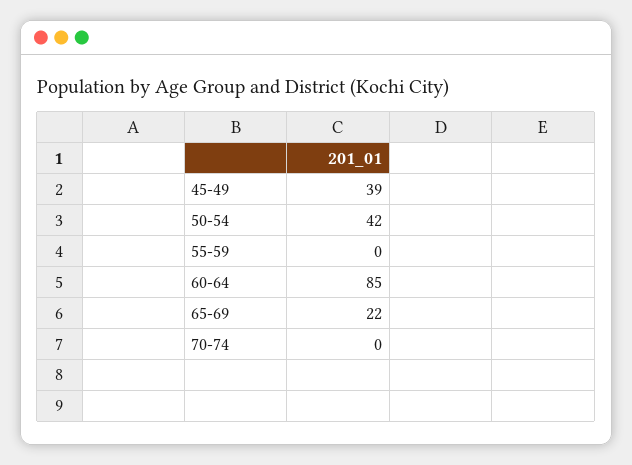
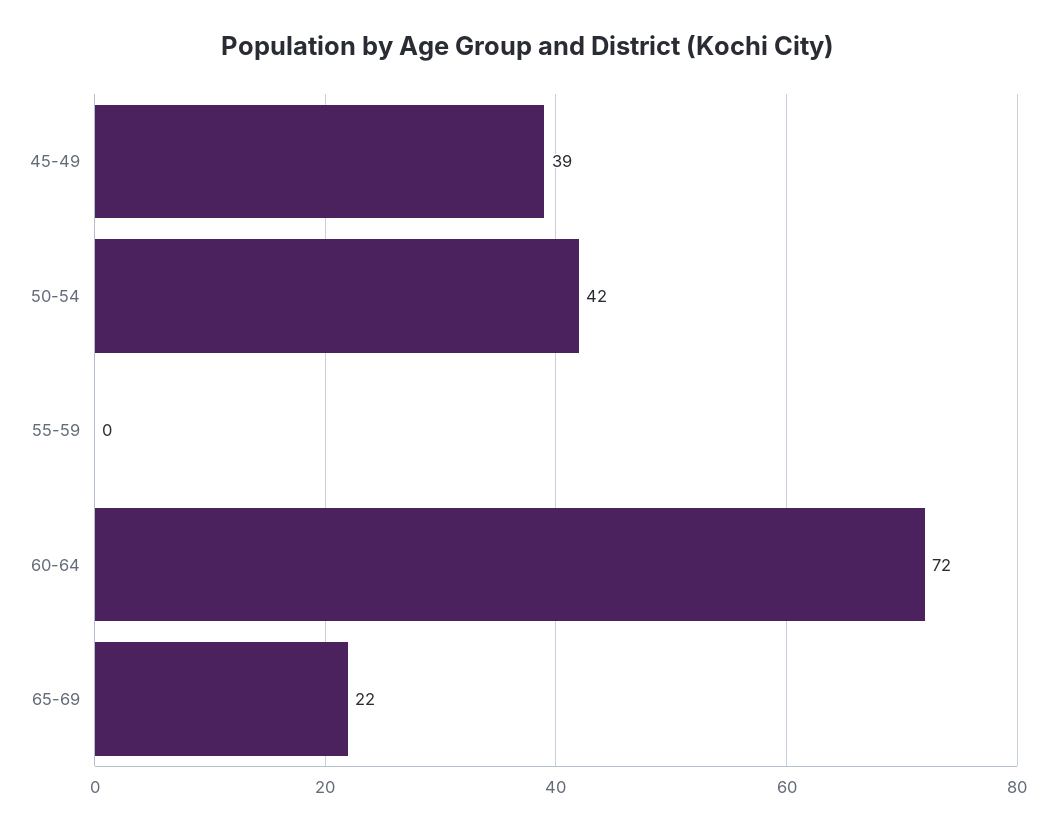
60-64: 85 -> 72
70-74: 0 -> none

